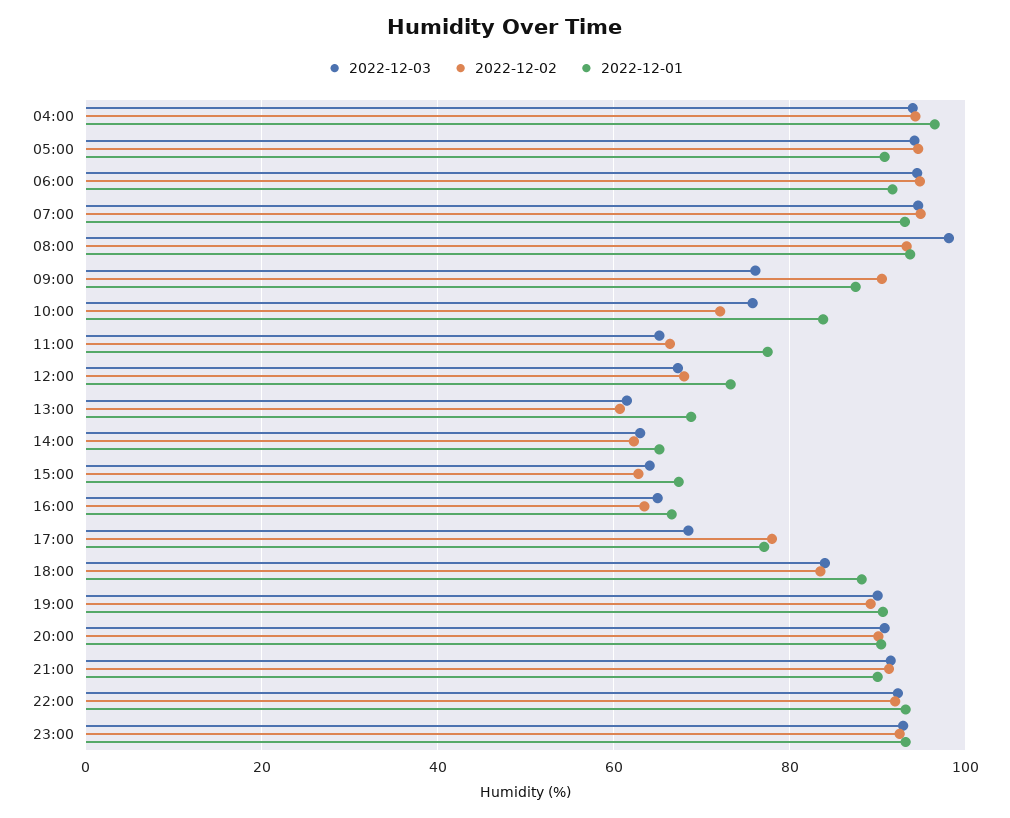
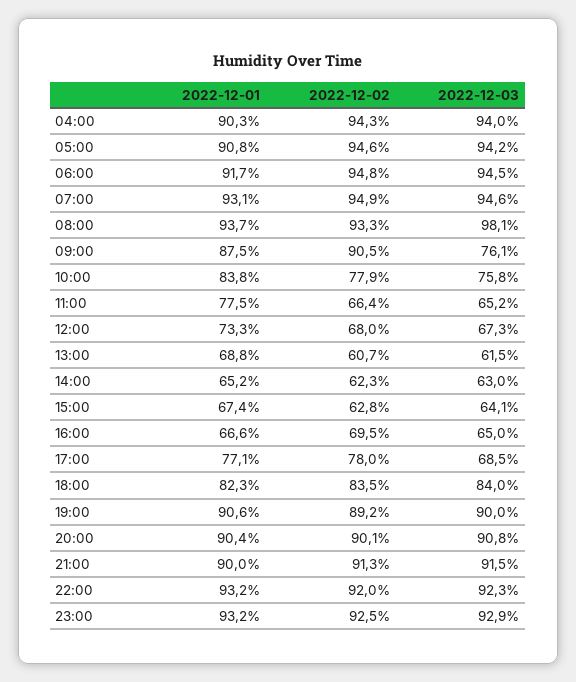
2022-12-01, 04:00: 96 -> 90.3
2022-12-02, 10:00: 72 -> 77.9
2022-12-02, 16:00: 64 -> 69.5
2022-12-01, 18:00: 88 -> 82.3

